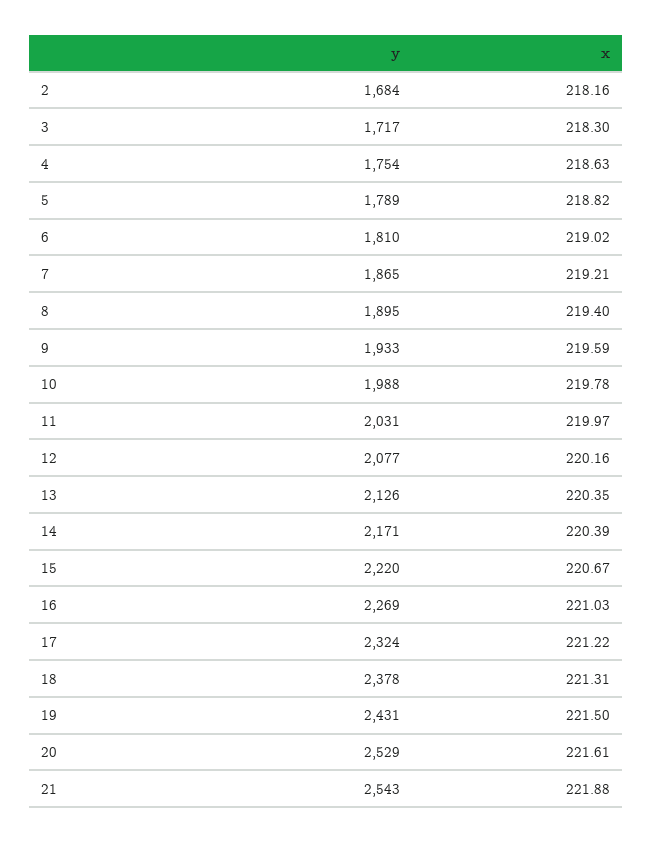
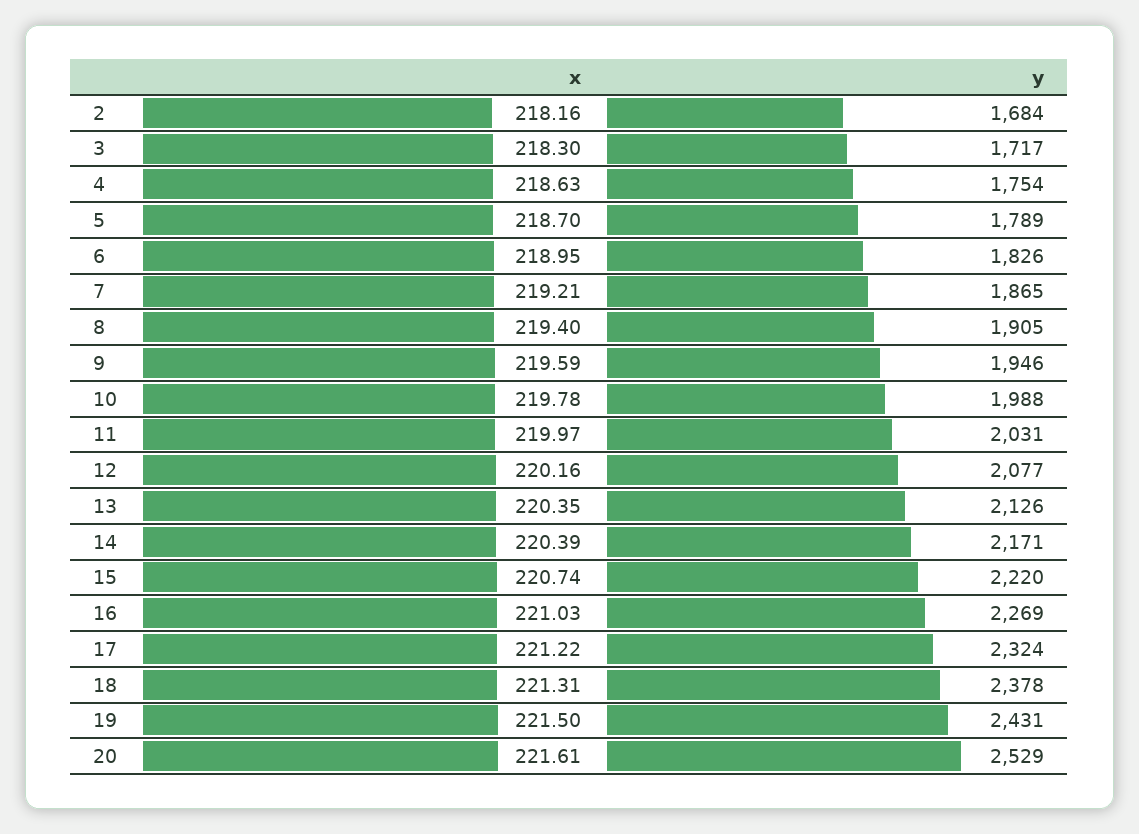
x, 5: 218.82 -> 218.7
y, 6: 1810 -> 1826
x, 6: 219.02 -> 218.95
y, 8: 1895 -> 1905
y, 9: 1933 -> 1946
x, 15: 220.67 -> 220.74
y, 21: 2543 -> none
x, 21: 221.88 -> none

